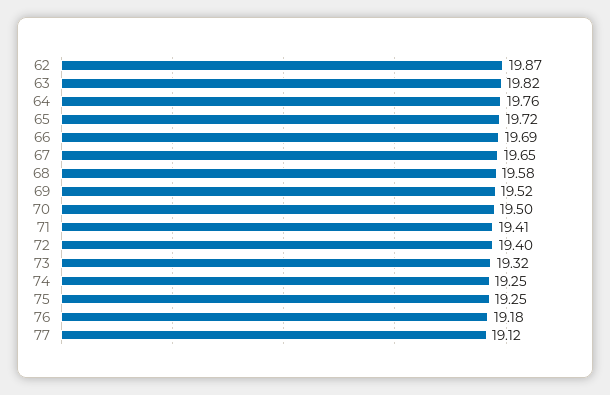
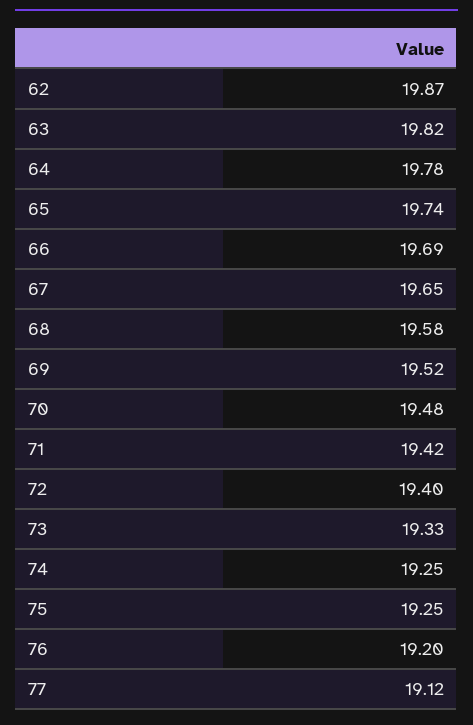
64: 19.76 -> 19.78
65: 19.72 -> 19.74
70: 19.5 -> 19.48
71: 19.41 -> 19.42
73: 19.32 -> 19.33
76: 19.18 -> 19.2

